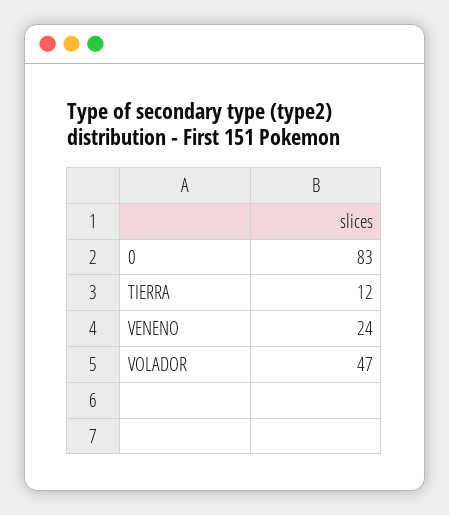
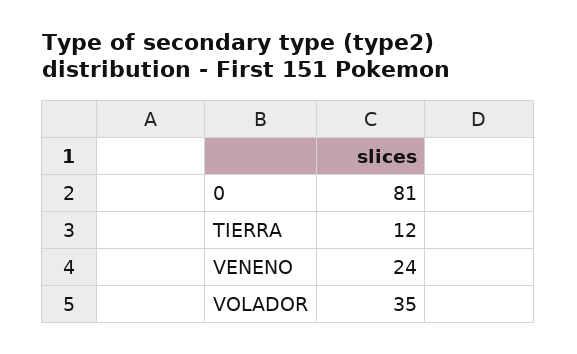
0: 83 -> 81
VOLADOR: 47 -> 35

